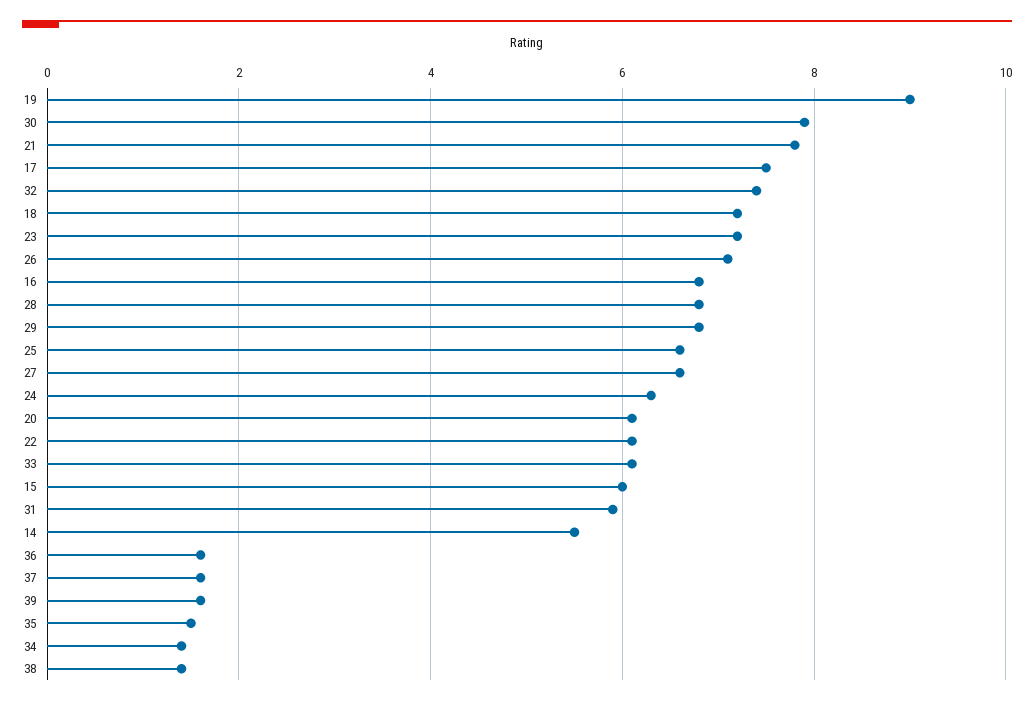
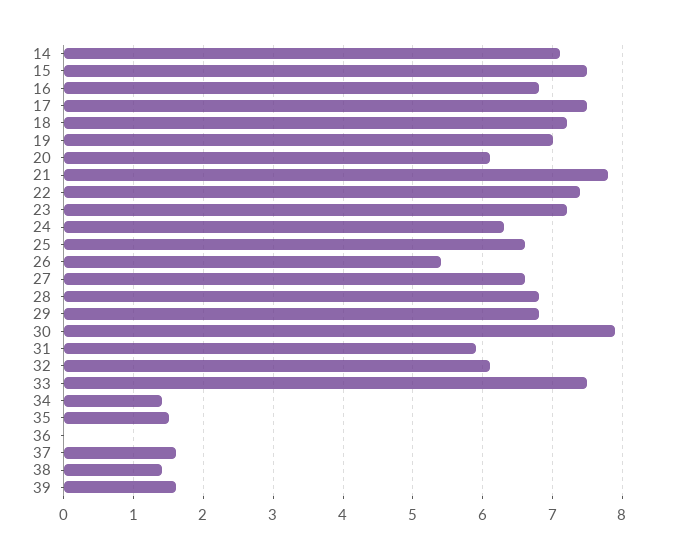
19: 9 -> 7
32: 7.5 -> 6.1
26: 7 -> 5.4
22: 6 -> 7.4
33: 6 -> 7.5
15: 6 -> 7.5
14: 5.5 -> 7.1
36: 1.5 -> 0

